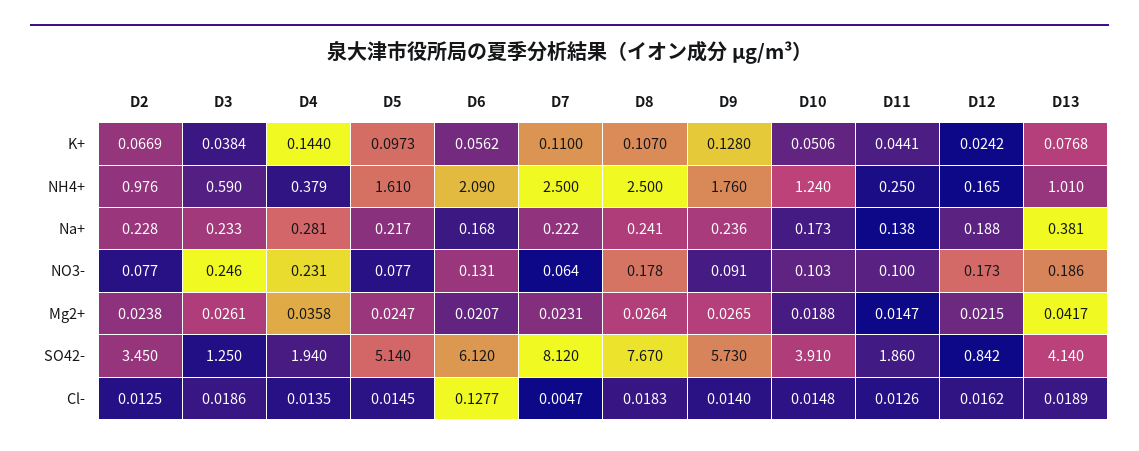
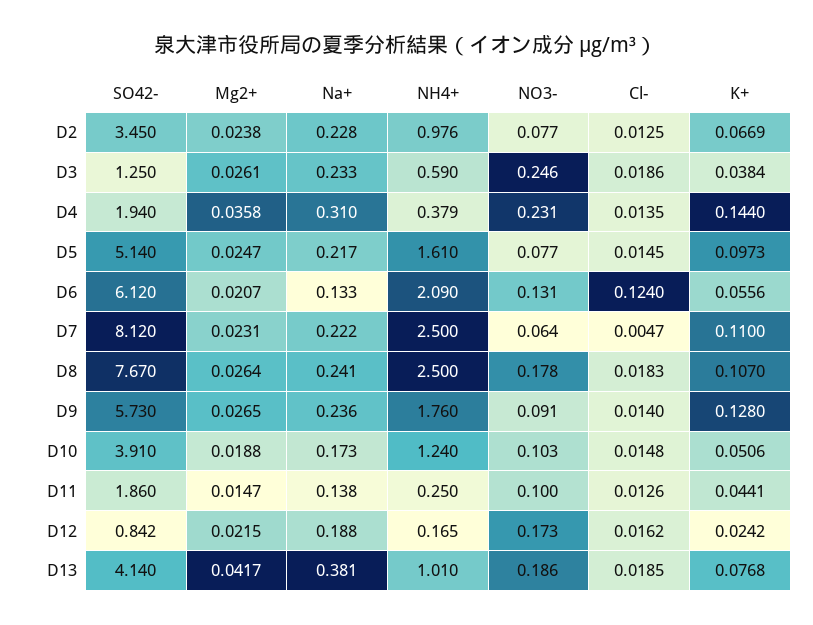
D6, K+: 0.0562 -> 0.0556
D4, Na+: 0.281 -> 0.31
D6, Na+: 0.168 -> 0.133
D6, Cl-: 0.1277 -> 0.124
D13, Cl-: 0.0189 -> 0.0185

